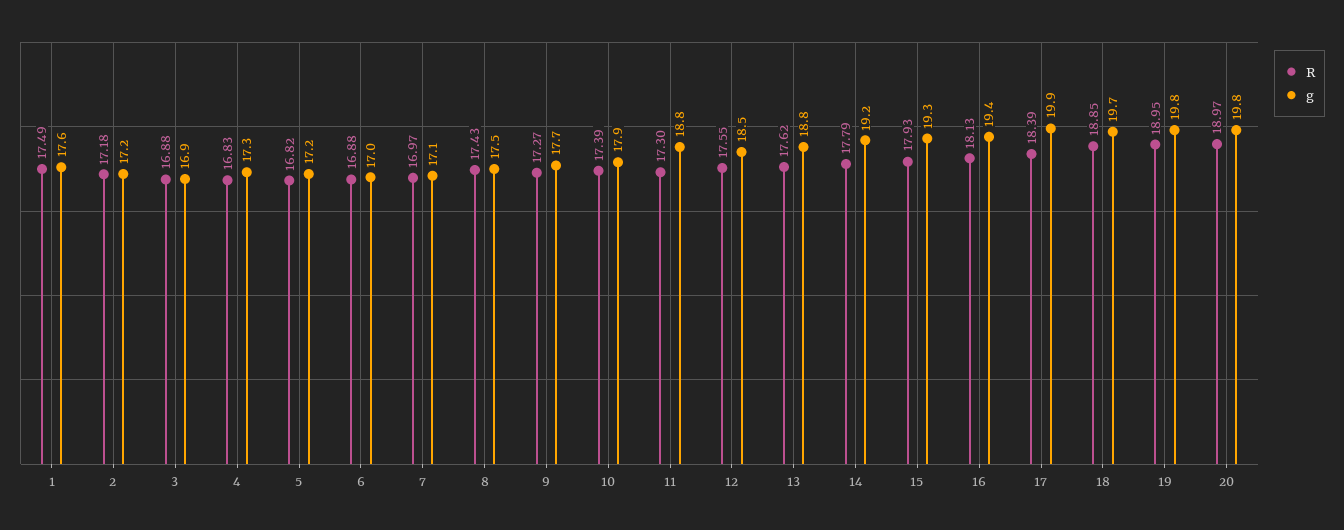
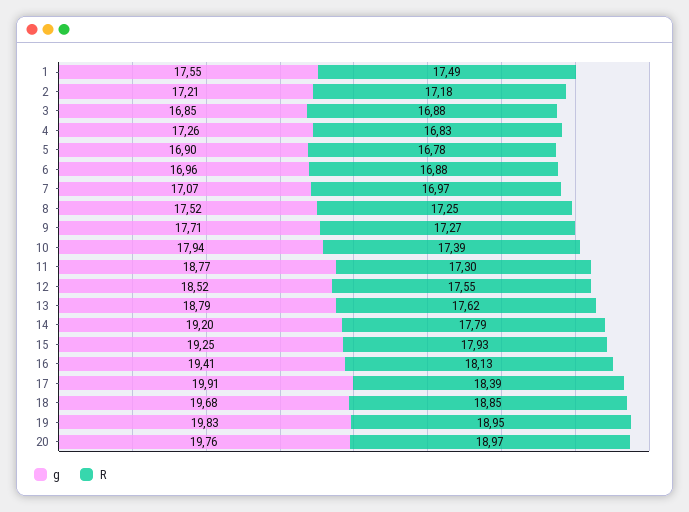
R, 5: 16.82 -> 16.78
g, 5: 17.2 -> 16.9
R, 8: 17.43 -> 17.25

